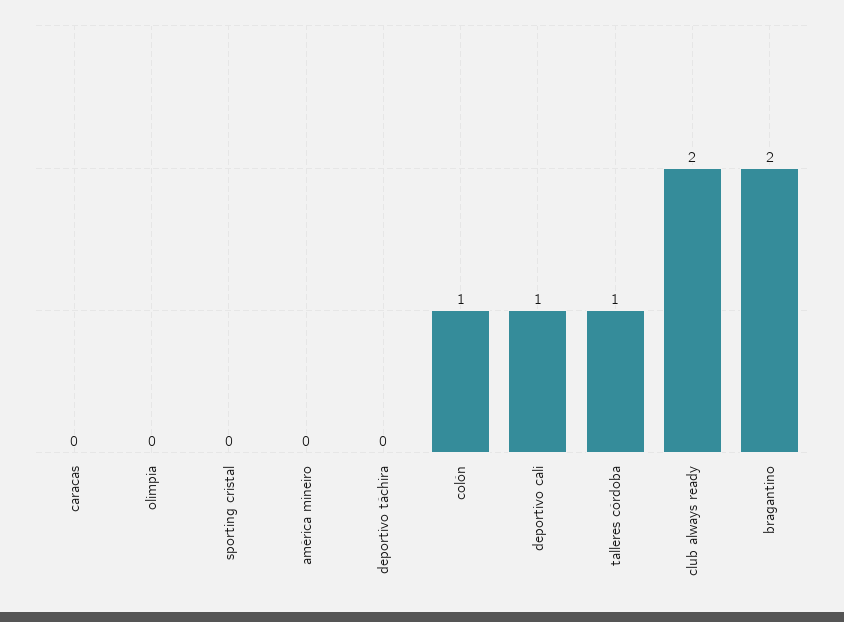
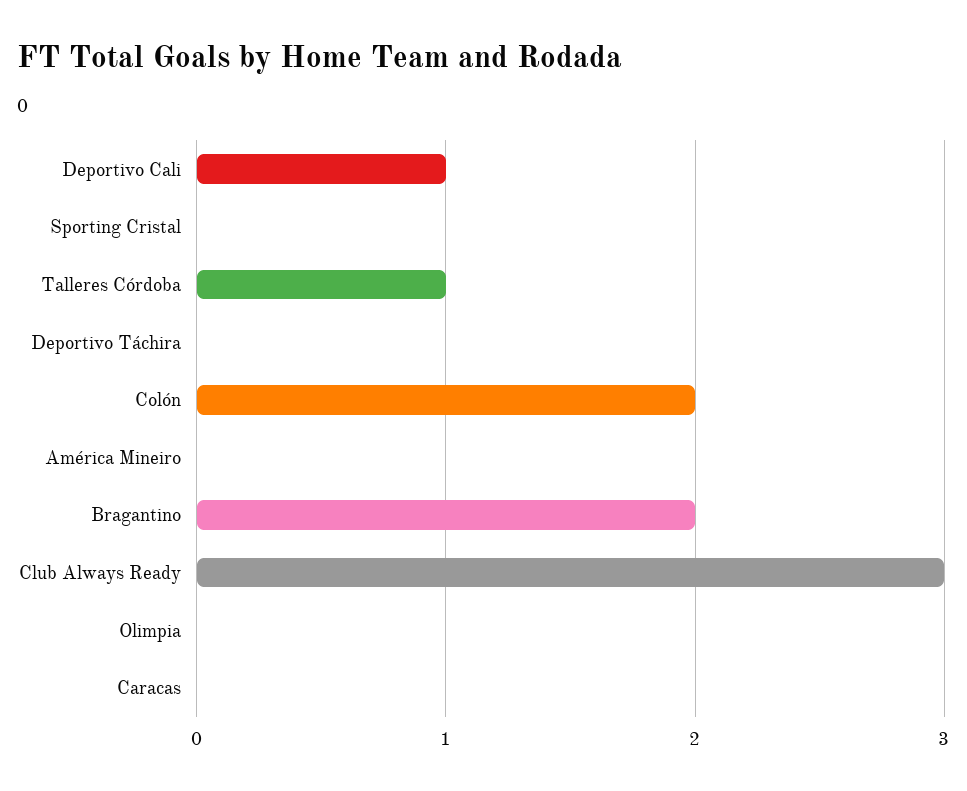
colón: 1 -> 2
club always ready: 2 -> 3

